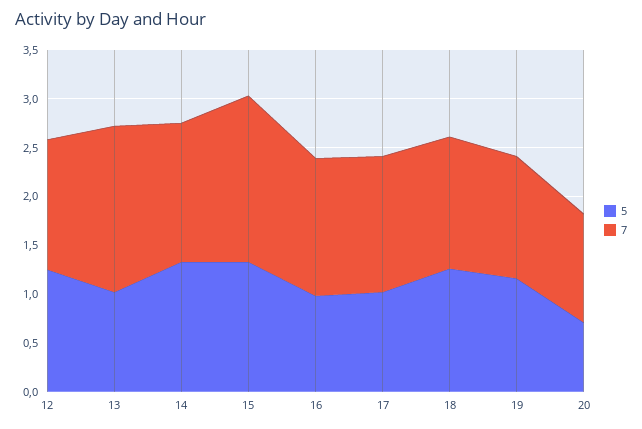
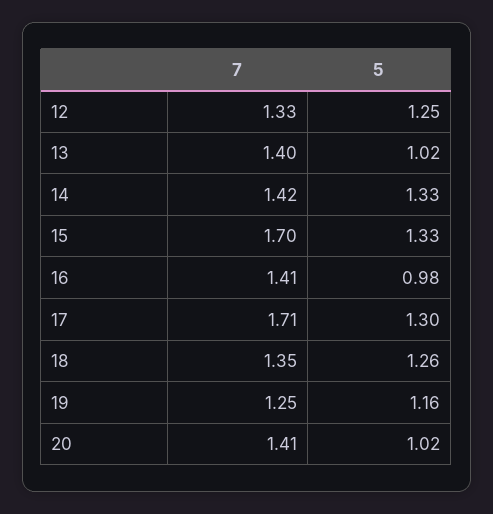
7, 13: 1.7 -> 1.4
5, 17: 1 -> 1.3
7, 17: 1.4 -> 1.71
5, 20: 0.7 -> 1.02
7, 20: 1.1 -> 1.41

